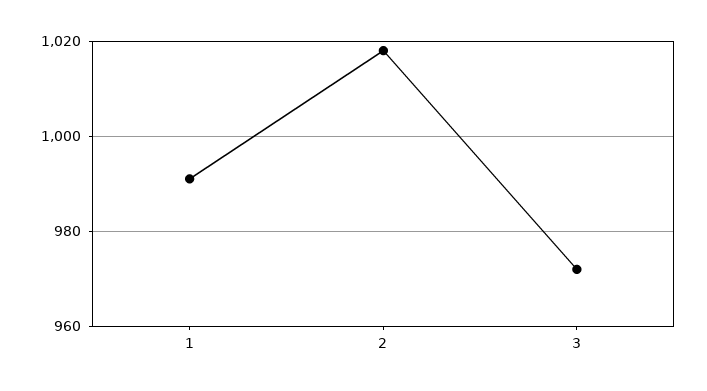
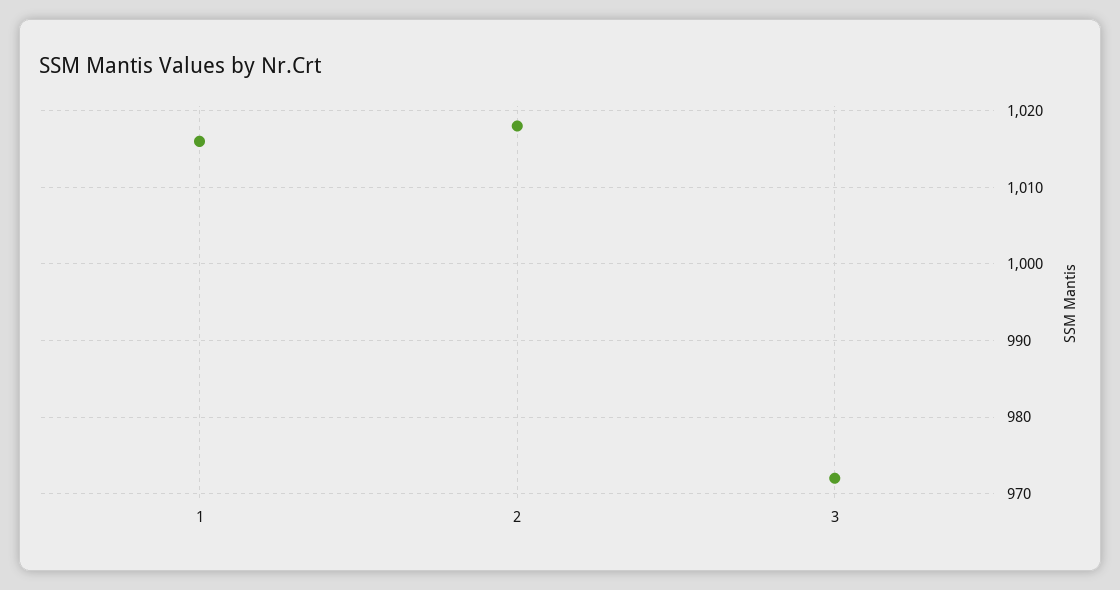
1: 990 -> 1016

